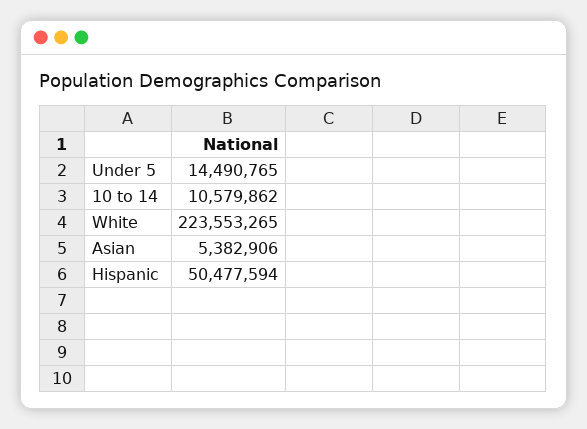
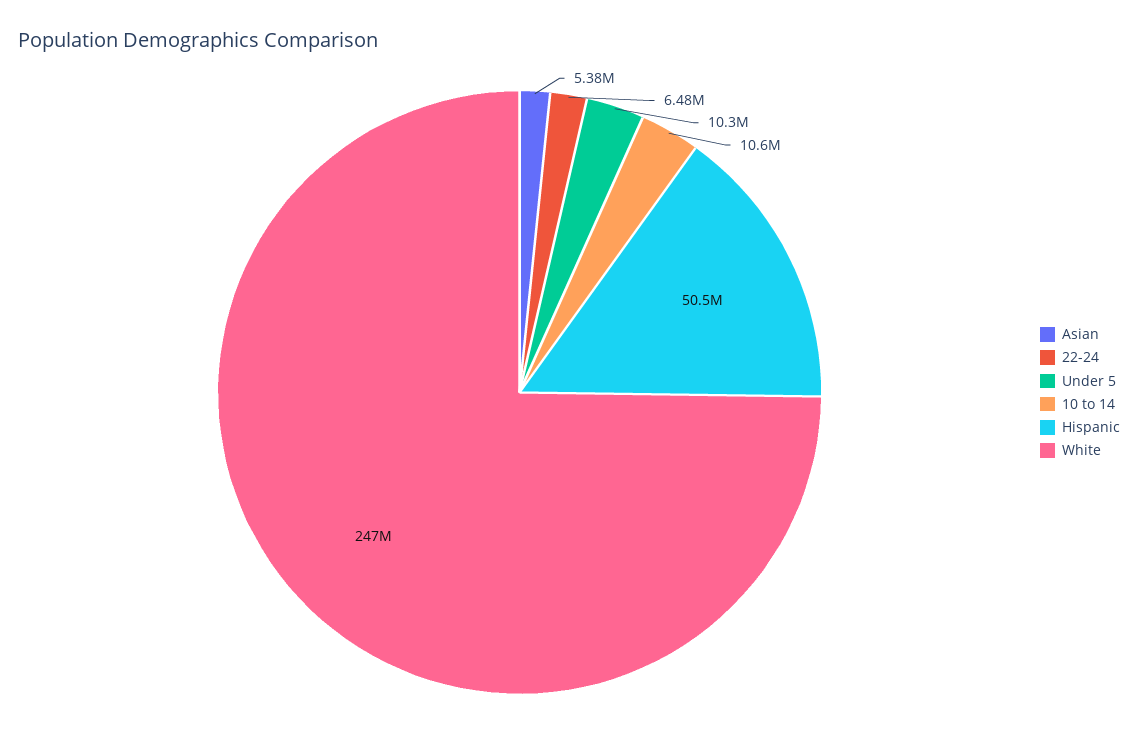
Under 5: 14490765 -> 10300000
White: 223553265 -> 247000000
22-24: none -> 6480000

